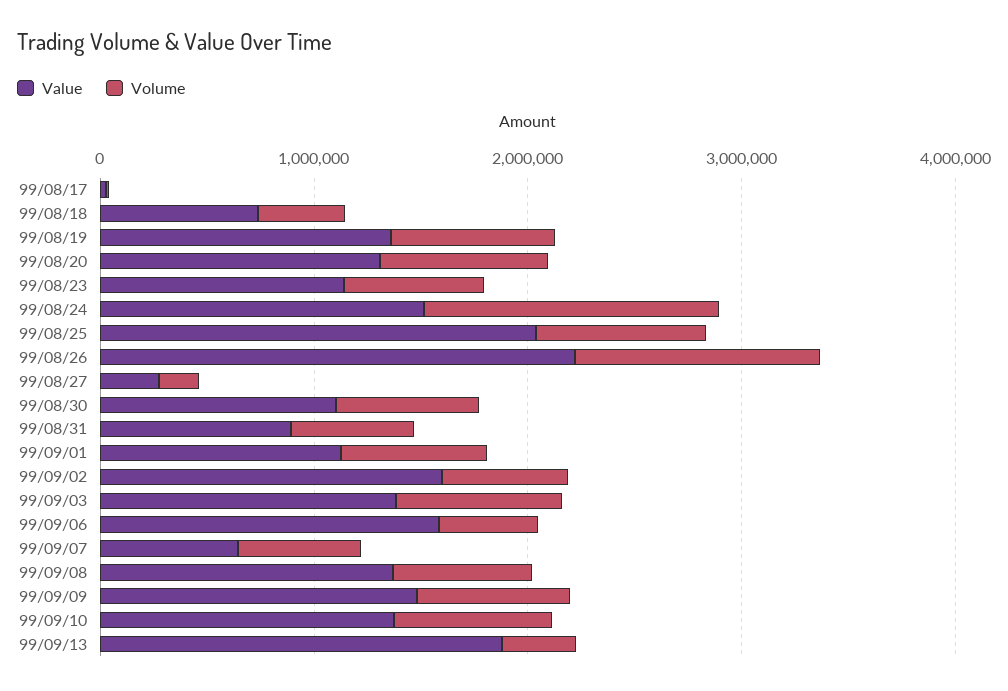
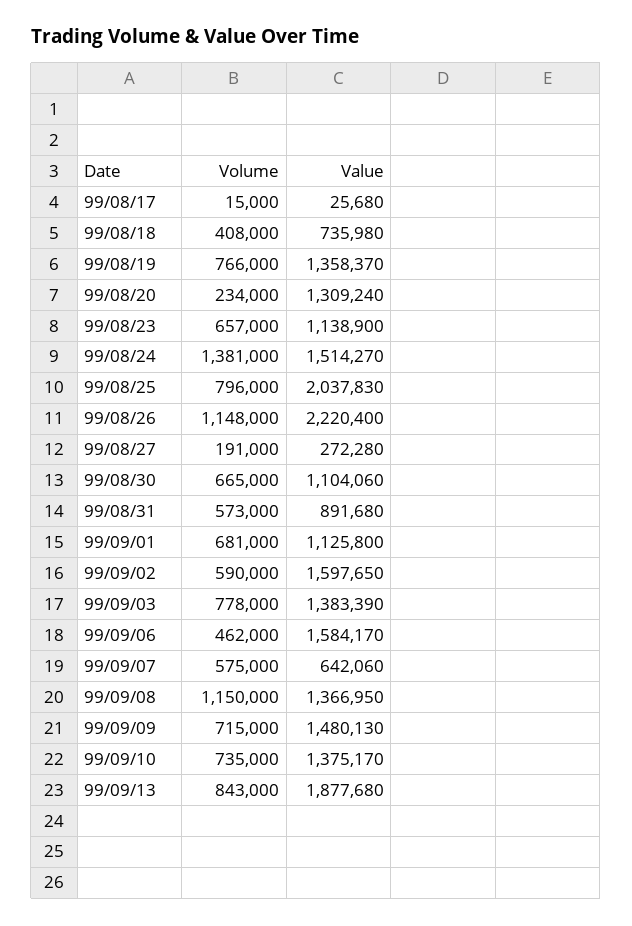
Volume, 99/08/20: 800000 -> 234000
Volume, 99/09/08: 600000 -> 1150000
Volume, 99/09/13: 400000 -> 843000

